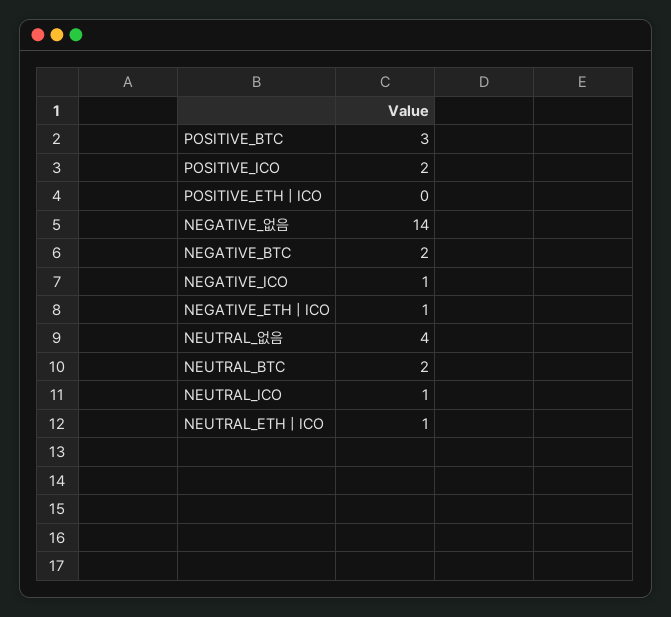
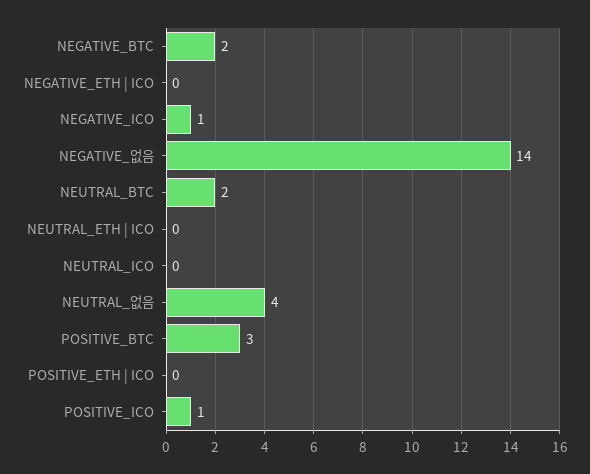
POSITIVE_ICO: 2 -> 1
NEGATIVE_ETH | ICO: 1 -> 0
NEUTRAL_ICO: 1 -> 0
NEUTRAL_ETH | ICO: 1 -> 0

